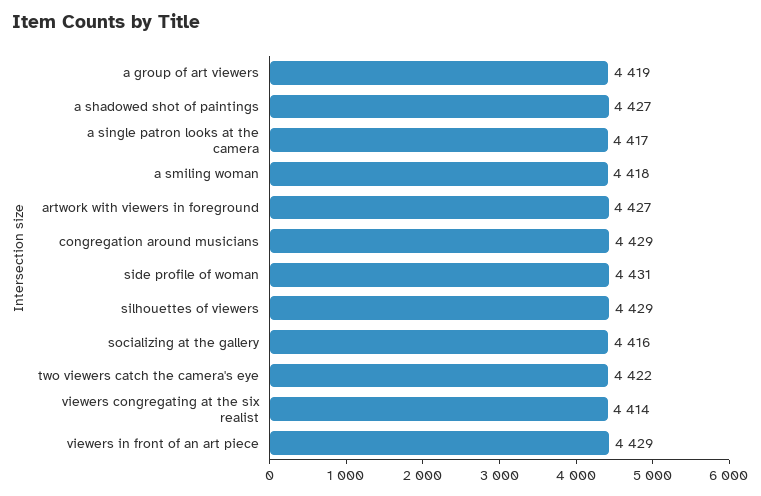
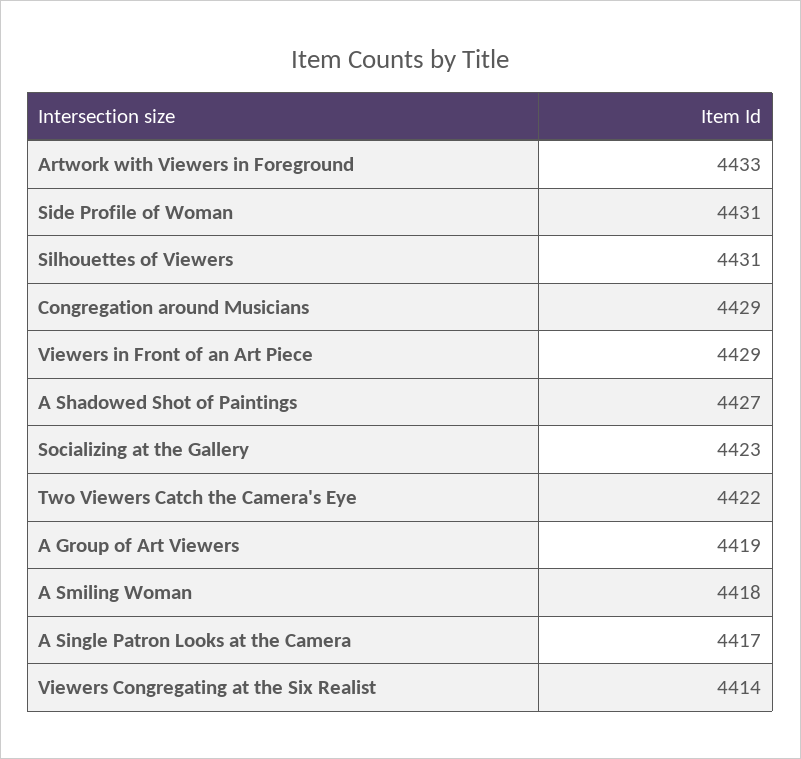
artwork with viewers in foreground: 4427 -> 4433
silhouettes of viewers: 4429 -> 4431
socializing at the gallery: 4416 -> 4423

